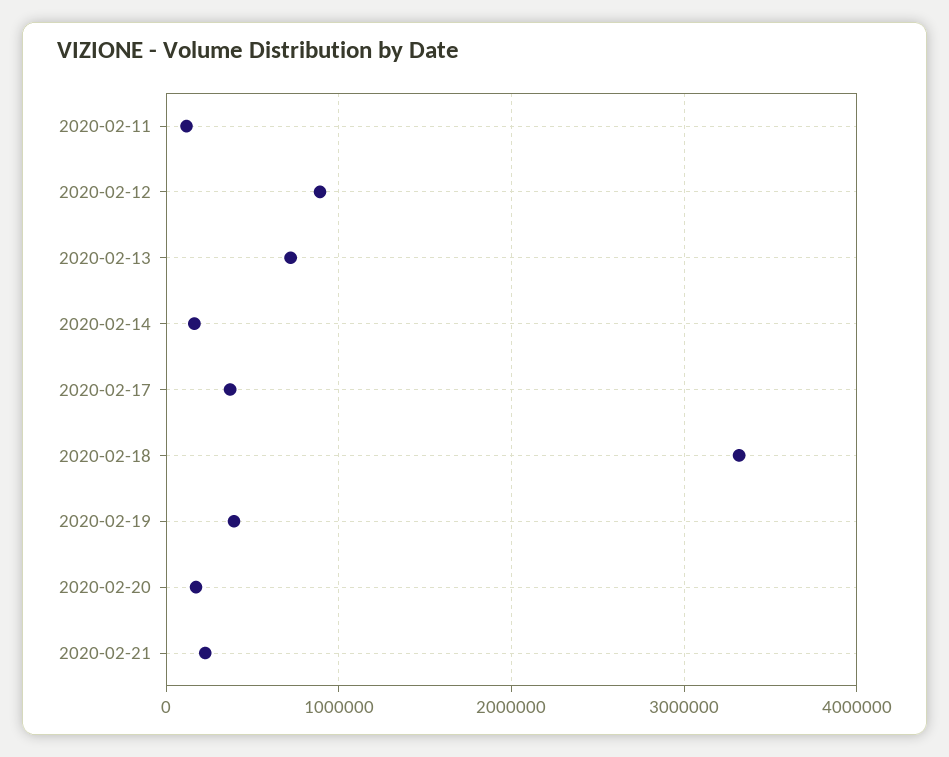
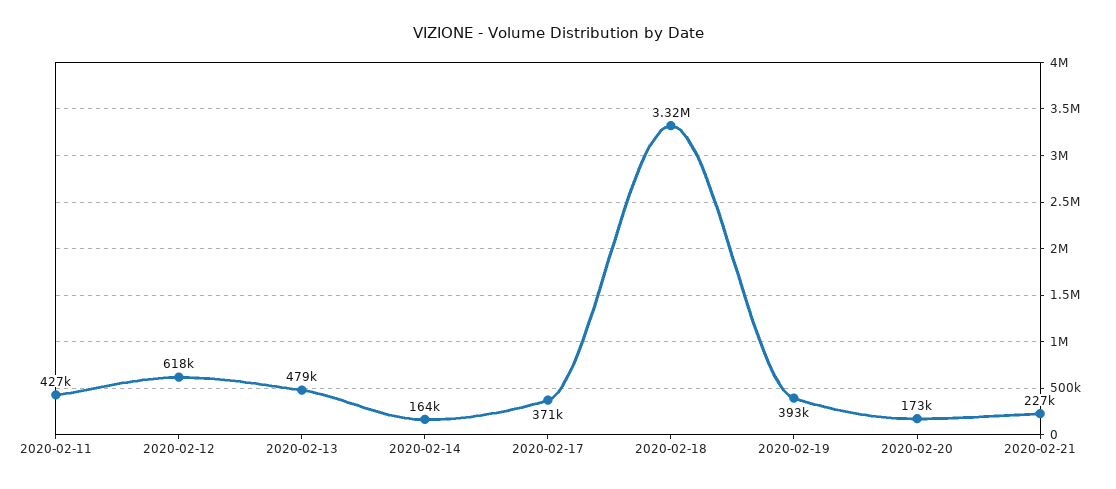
2020-02-11: 100000 -> 427000
2020-02-12: 900000 -> 618000
2020-02-13: 700000 -> 479000

